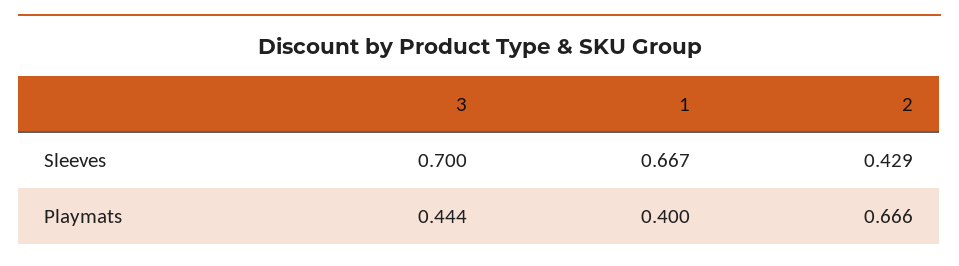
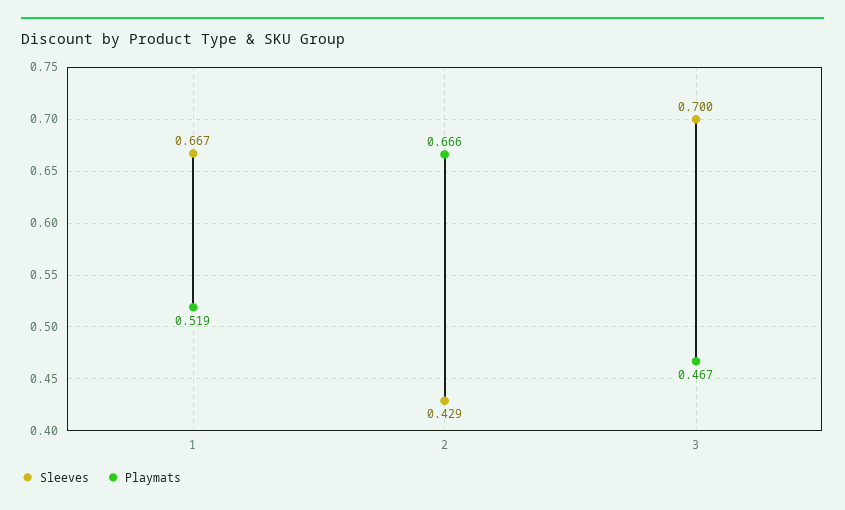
Playmats, 3: 0.444 -> 0.467
Playmats, 1: 0.4 -> 0.519

